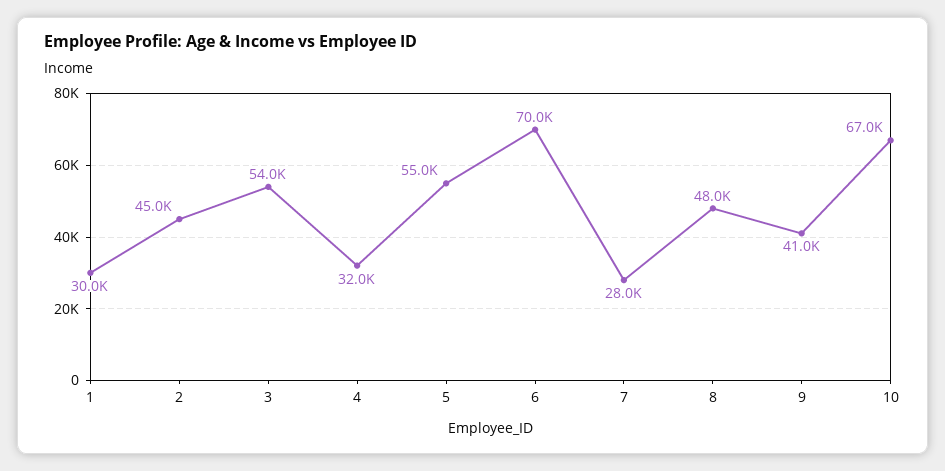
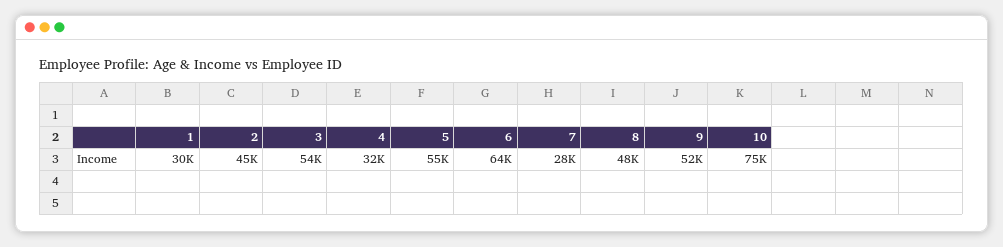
6: 70000 -> 64000
9: 41000 -> 52000
10: 67000 -> 75000

